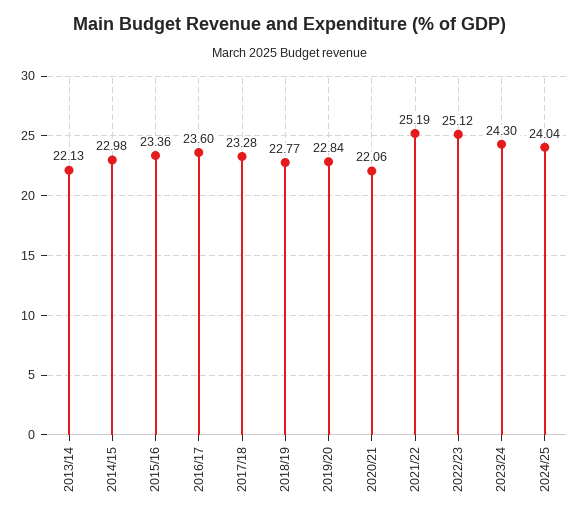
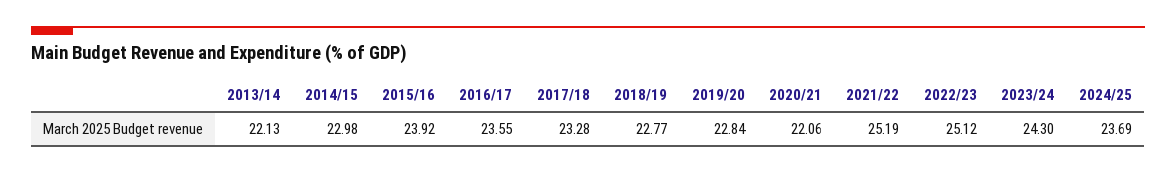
2015/16: 23.36 -> 23.92
2016/17: 23.6 -> 23.55
2024/25: 24.04 -> 23.69

